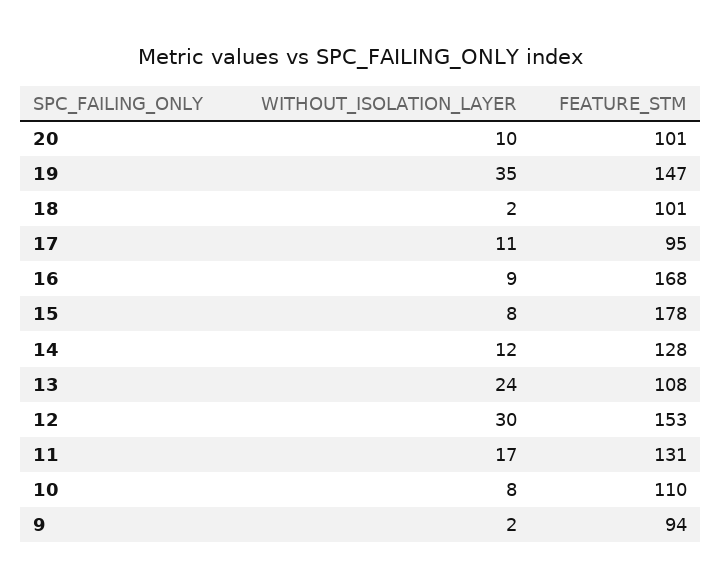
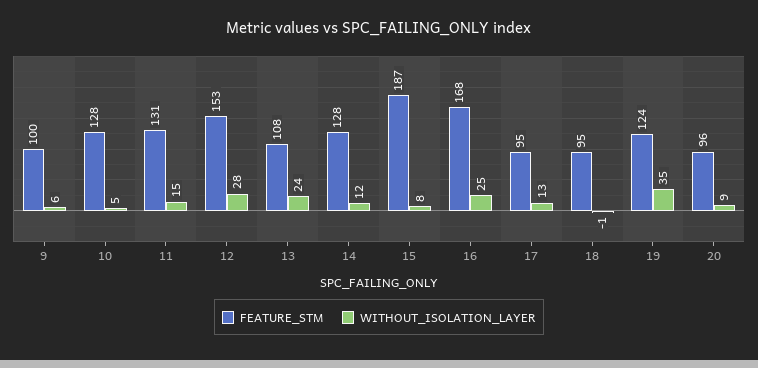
WITHOUT_ISOLATION_LAYER, 20: 10 -> 9
FEATURE_STM, 20: 101 -> 96
FEATURE_STM, 19: 147 -> 124
WITHOUT_ISOLATION_LAYER, 18: 2 -> -1
FEATURE_STM, 18: 101 -> 95
WITHOUT_ISOLATION_LAYER, 17: 11 -> 13
WITHOUT_ISOLATION_LAYER, 16: 9 -> 25
FEATURE_STM, 15: 178 -> 187
WITHOUT_ISOLATION_LAYER, 12: 30 -> 28
WITHOUT_ISOLATION_LAYER, 11: 17 -> 15
WITHOUT_ISOLATION_LAYER, 10: 8 -> 5
FEATURE_STM, 10: 110 -> 128
WITHOUT_ISOLATION_LAYER, 9: 2 -> 6
FEATURE_STM, 9: 94 -> 100

